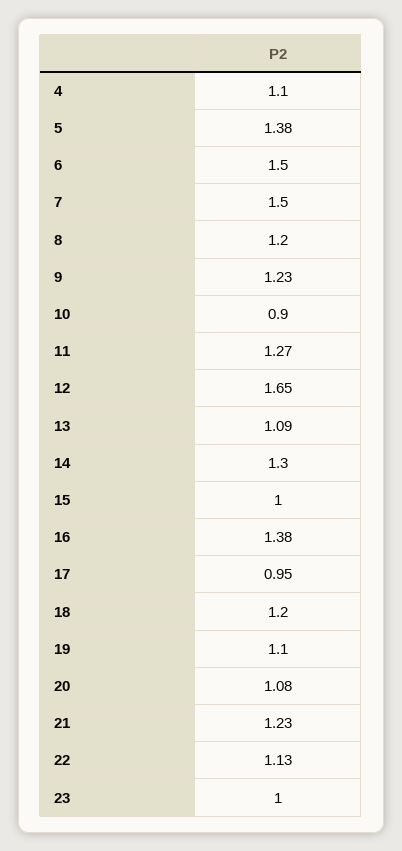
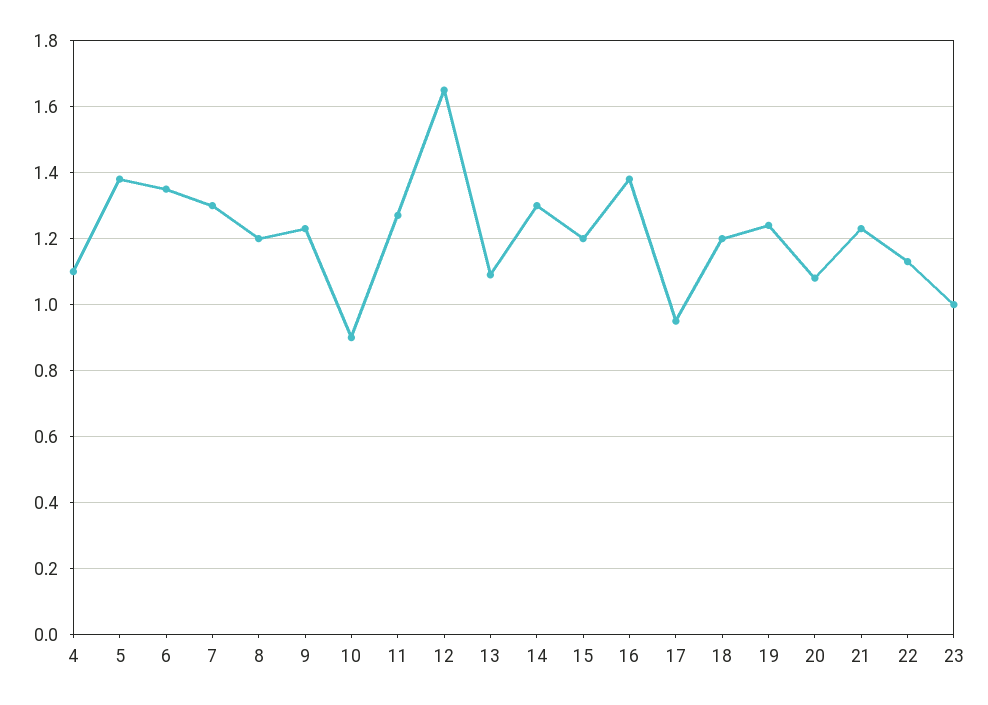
6: 1.5 -> 1.35
7: 1.5 -> 1.3
15: 1 -> 1.2
19: 1.1 -> 1.25

